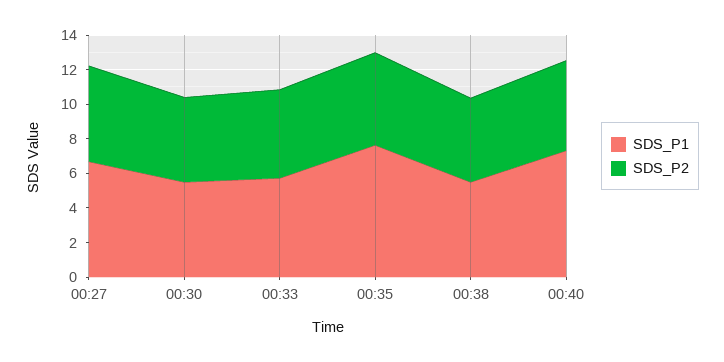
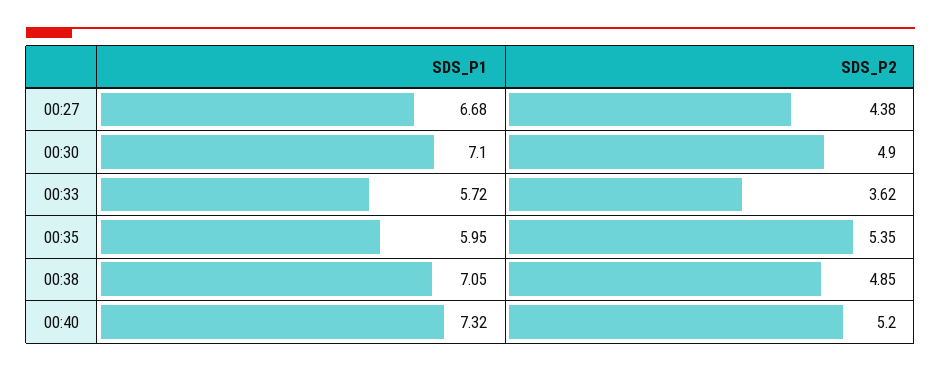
SDS_P2, 00:27: 5.5 -> 4.38
SDS_P1, 00:30: 5.5 -> 7.1
SDS_P2, 00:33: 5 -> 3.62
SDS_P1, 00:35: 7.5 -> 5.95
SDS_P1, 00:38: 5.5 -> 7.05

